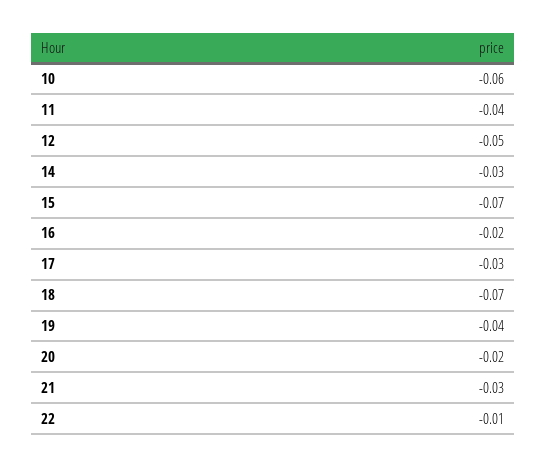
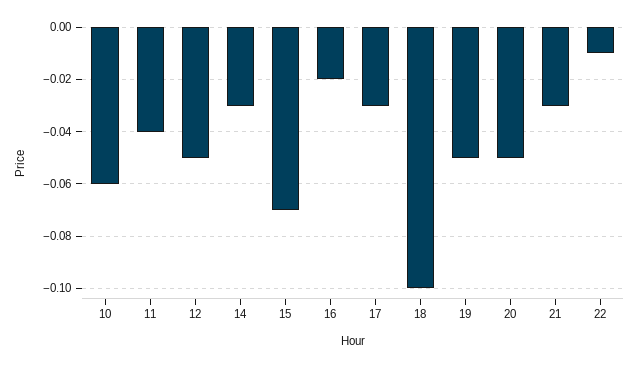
18: -0.07 -> -0.1
19: -0.04 -> -0.05
20: -0.02 -> -0.05

